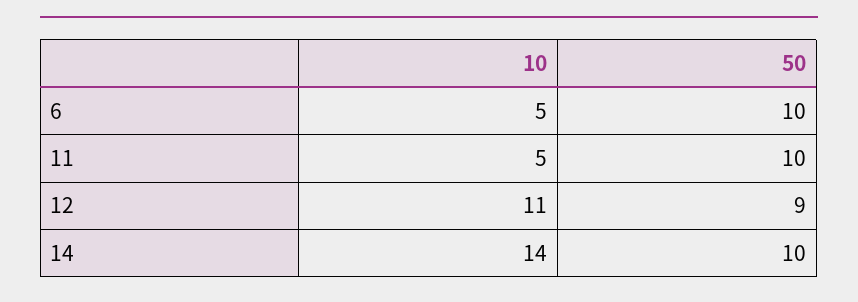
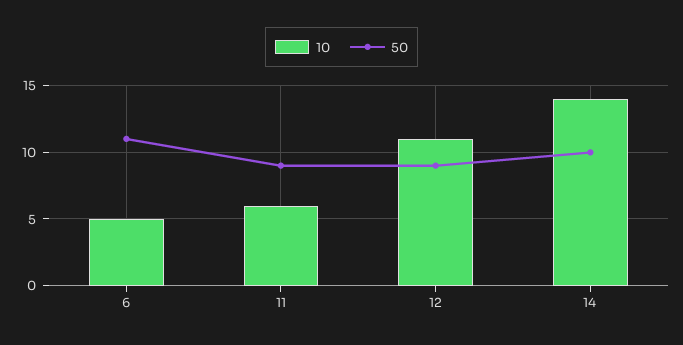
50, 6: 10 -> 11
10, 11: 5 -> 6
50, 11: 10 -> 9

